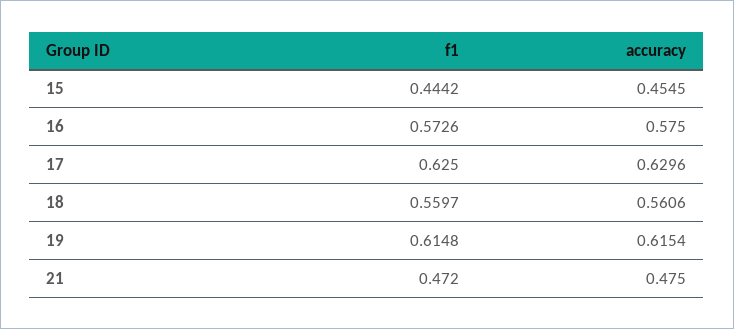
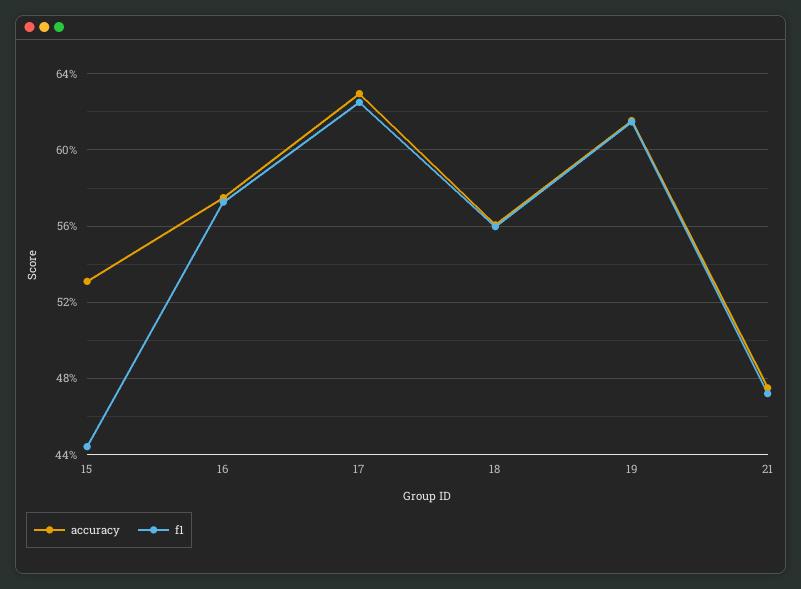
accuracy, 15: 0.4545 -> 0.53

